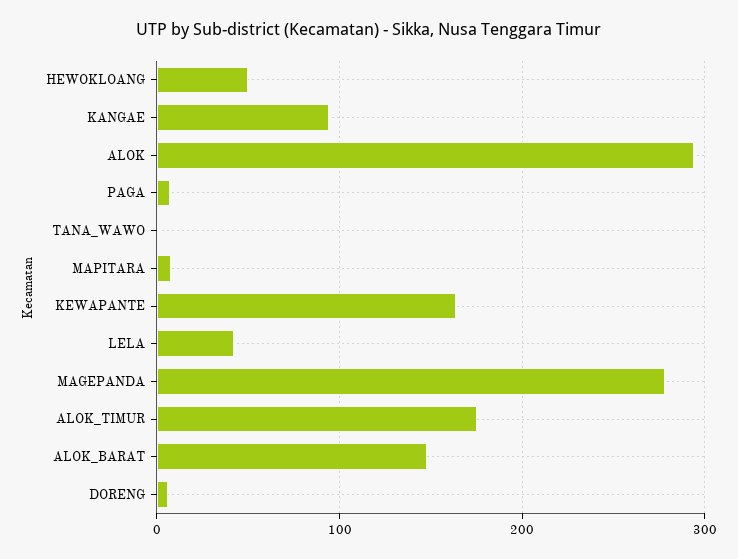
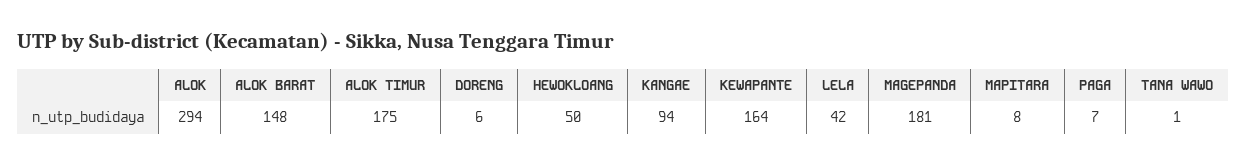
MAGEPANDA: 280 -> 181

